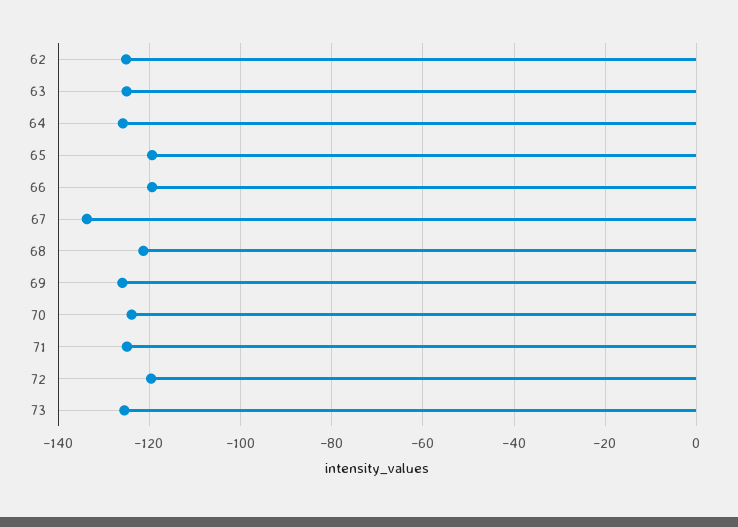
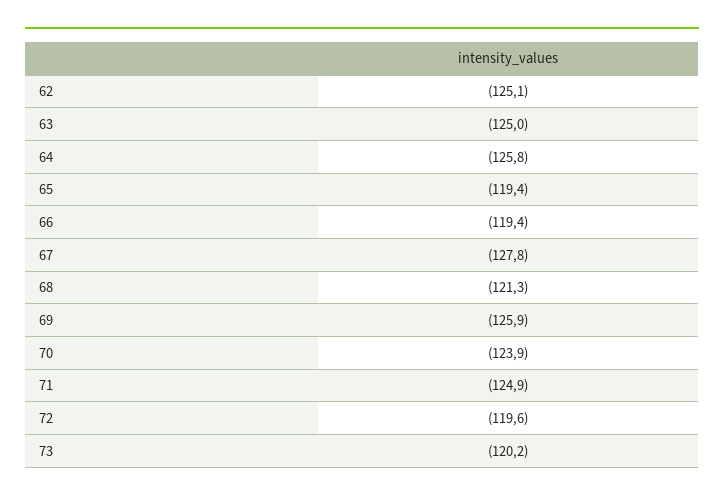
67: -134 -> -127.8
73: -126 -> -120.2

